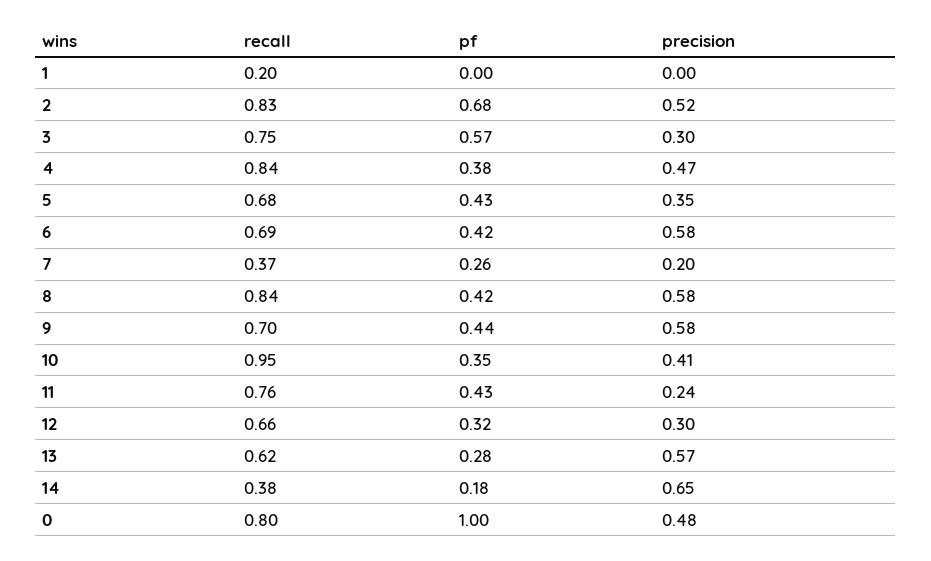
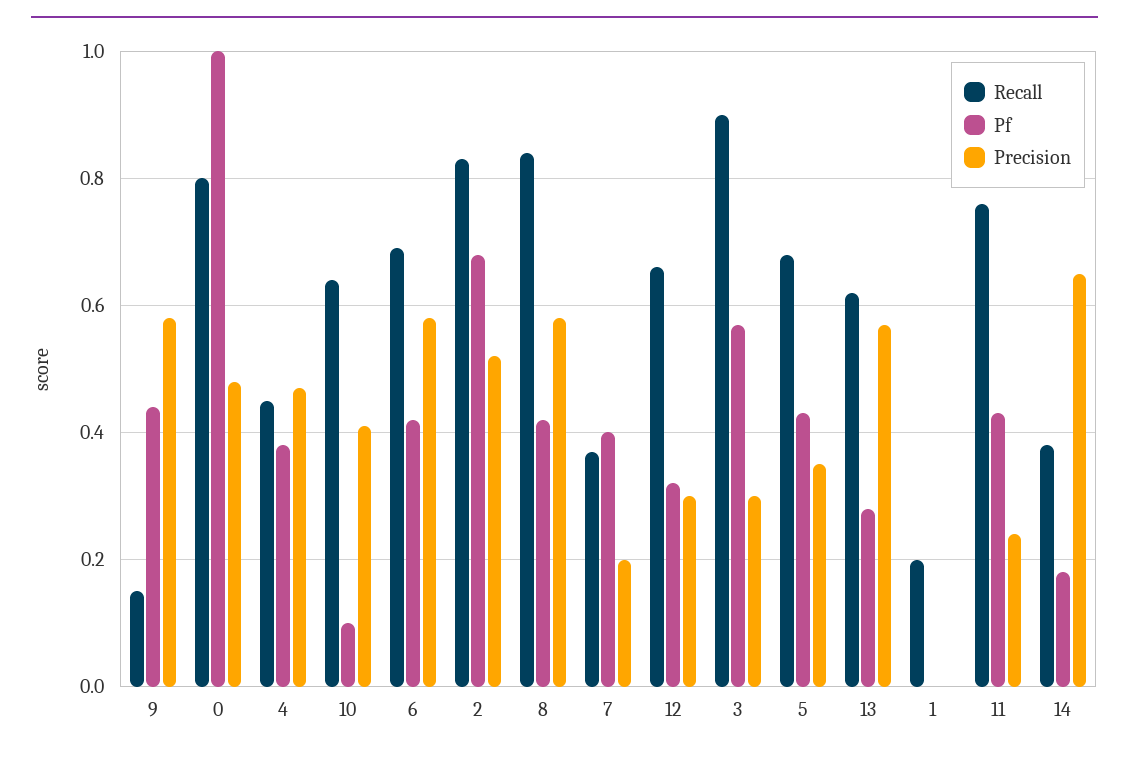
recall, 3: 0.75 -> 0.9
recall, 4: 0.84 -> 0.45
pf, 7: 0.26 -> 0.4
recall, 9: 0.7 -> 0.15
recall, 10: 0.95 -> 0.65
pf, 10: 0.35 -> 0.1

